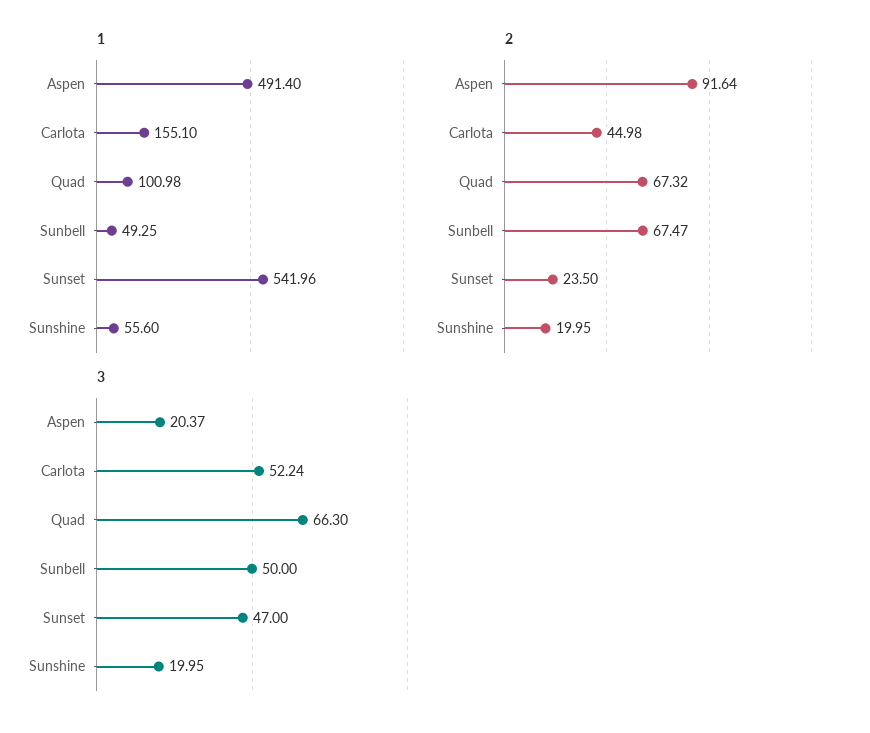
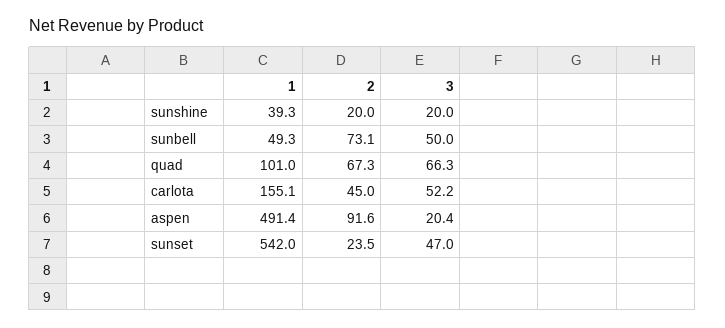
1, Sunshine: 55.6 -> 39.3
2, Sunbell: 67.47 -> 73.1

